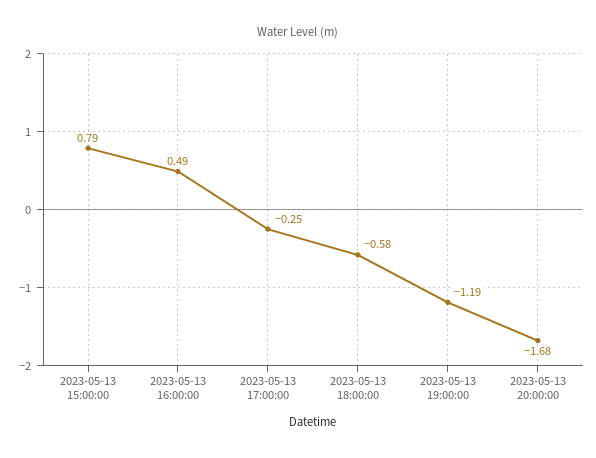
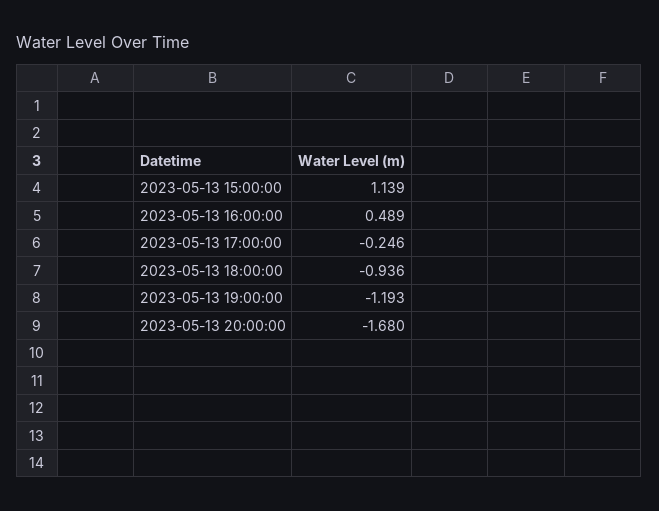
2023-05-13 15:00:00: 0.79 -> 1.139
2023-05-13 18:00:00: -0.58 -> -0.936

